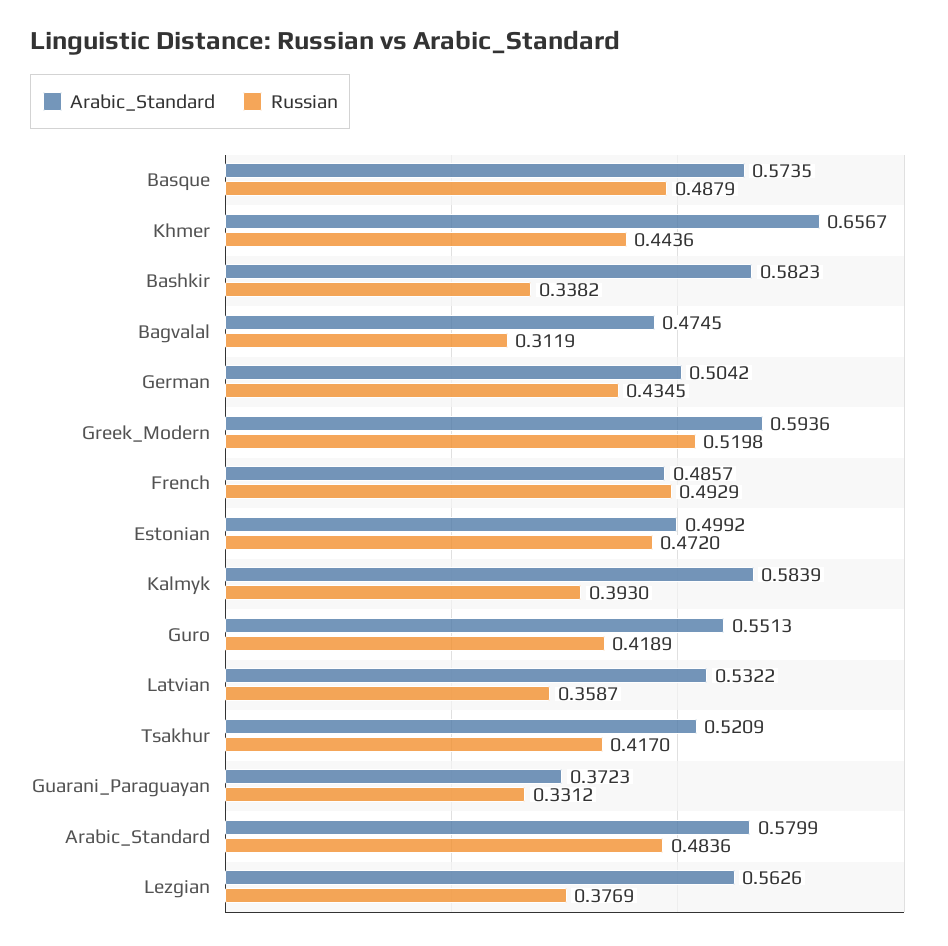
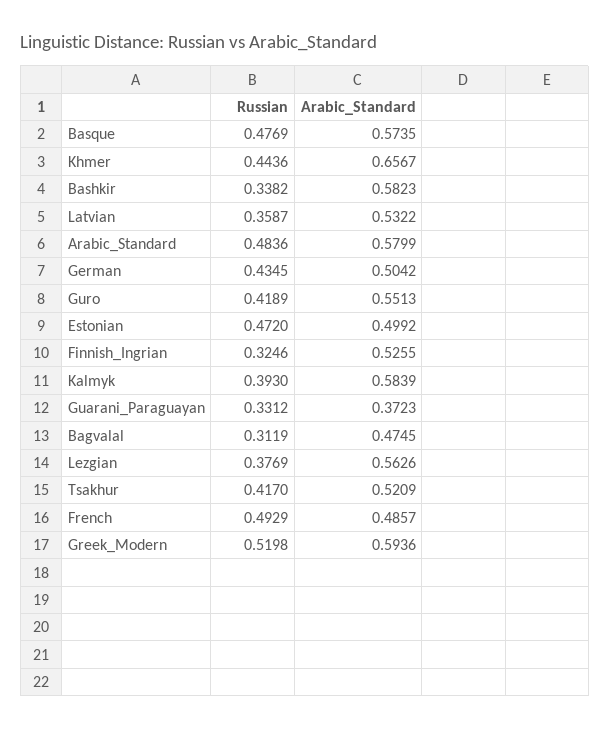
Russian, Basque: 0.4879 -> 0.4769
Russian, Finnish_Ingrian: none -> 0.3246
Arabic_Standard, Finnish_Ingrian: none -> 0.5255

